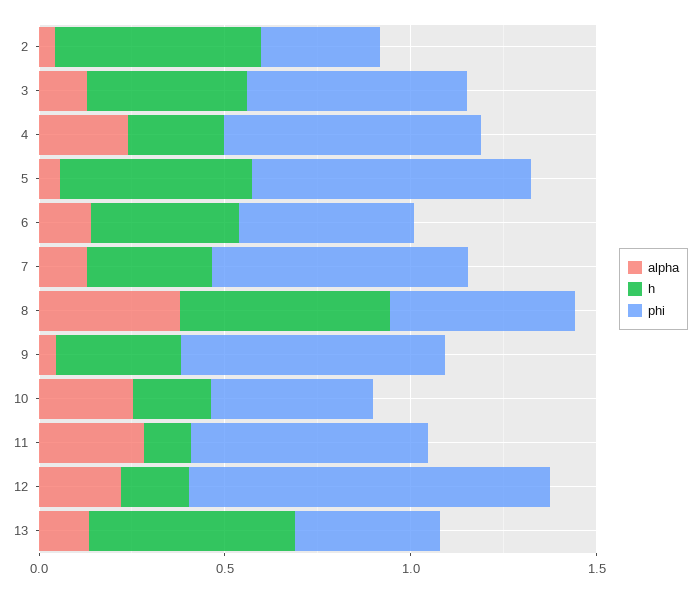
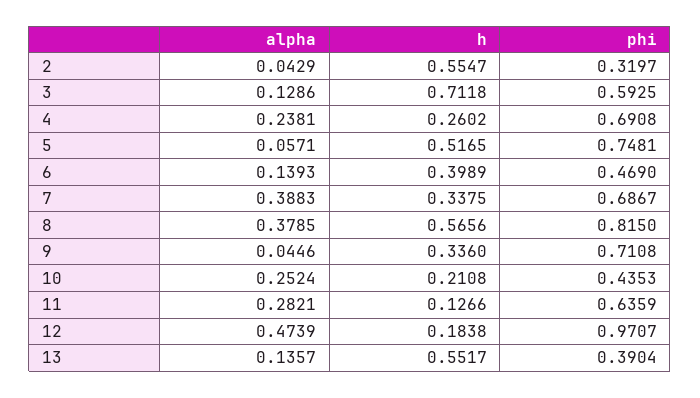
h, 3: 0.4 -> 0.7118
alpha, 7: 0.1 -> 0.3883
phi, 8: 0.5 -> 0.815
alpha, 12: 0.2 -> 0.4739

